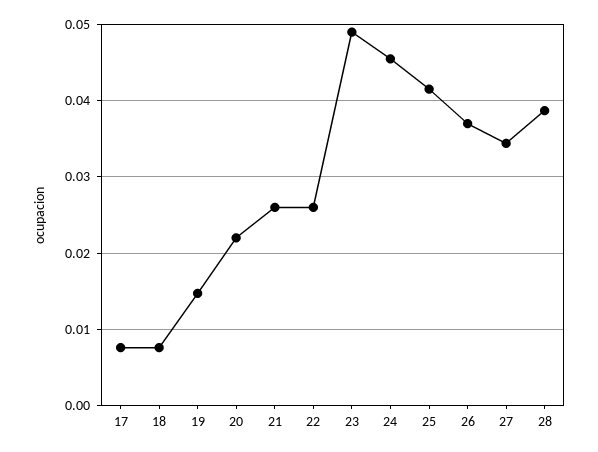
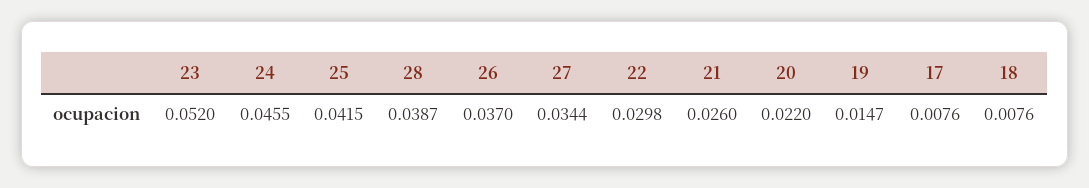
22: 0.026 -> 0.0298
23: 0.049 -> 0.052

